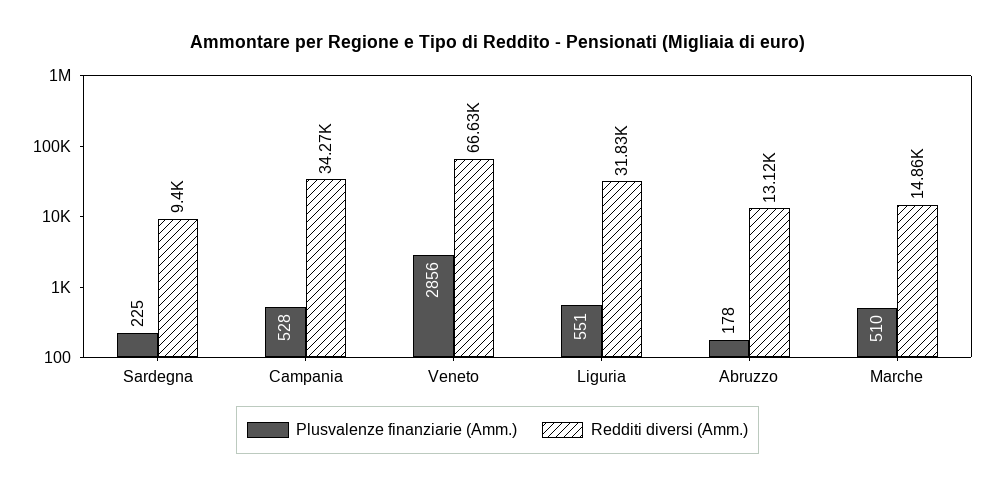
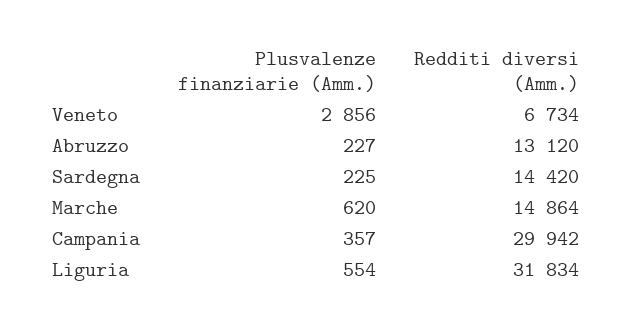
Redditi diversi (Amm.), Sardegna: 9400 -> 14420
Plusvalenze finanziarie (Amm.), Campania: 528 -> 357
Redditi diversi (Amm.), Campania: 34270 -> 29942
Redditi diversi (Amm.), Veneto: 66630 -> 6734
Plusvalenze finanziarie (Amm.), Liguria: 551 -> 554
Plusvalenze finanziarie (Amm.), Abruzzo: 178 -> 227
Plusvalenze finanziarie (Amm.), Marche: 510 -> 620

